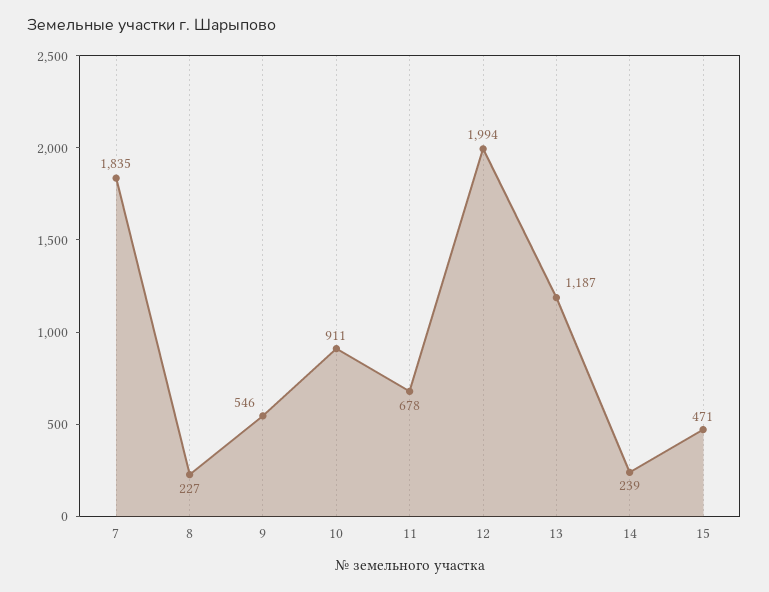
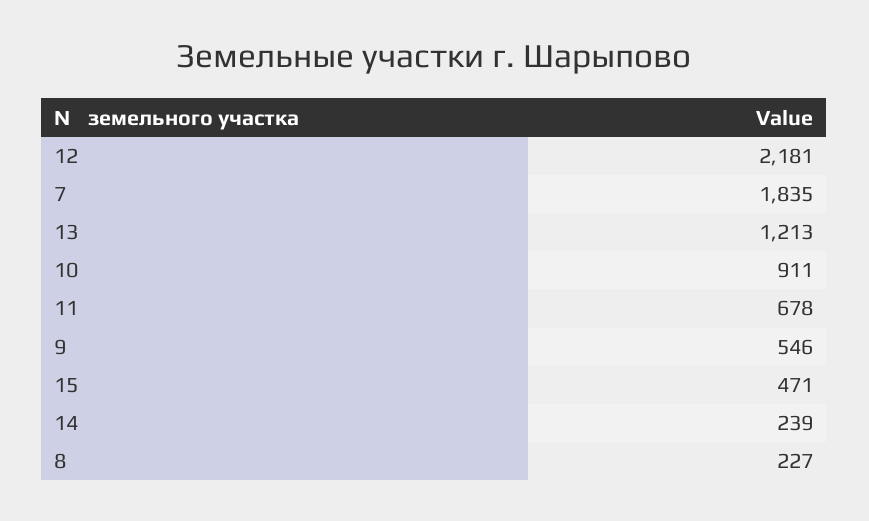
12: 1994 -> 2181
13: 1187 -> 1213

